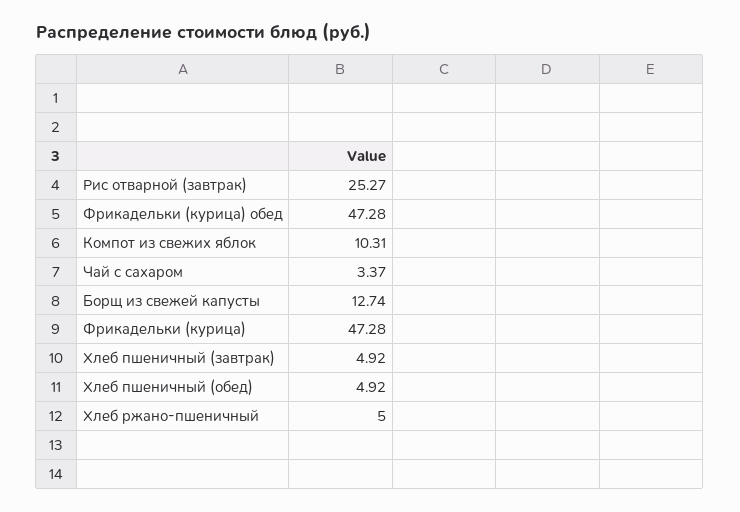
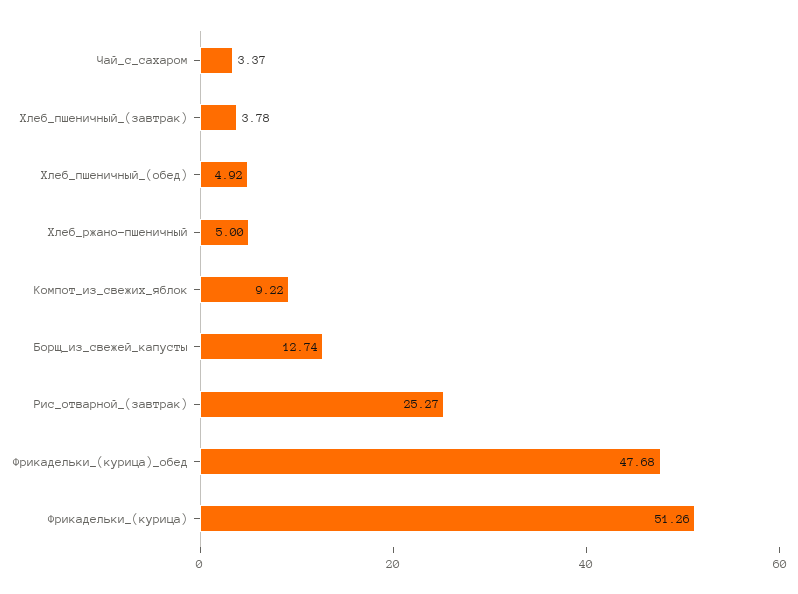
Фрикадельки (курица) обед: 47.28 -> 47.68
Компот из свежих яблок: 10.31 -> 9.22
Фрикадельки (курица): 47.28 -> 51.26
Хлеб пшеничный (завтрак): 4.92 -> 3.78

